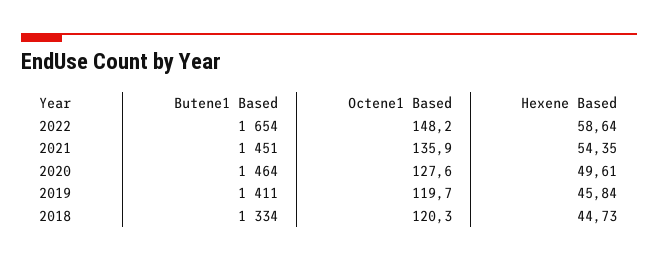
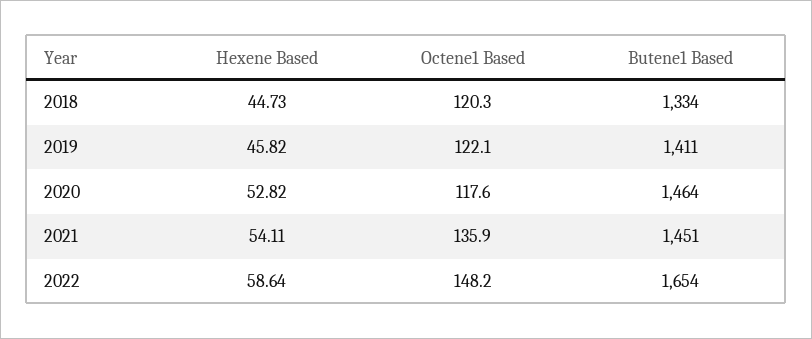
Hexene Based, 2021: 54.35 -> 54.11
Octene1 Based, 2020: 127.6 -> 117.6
Hexene Based, 2020: 49.61 -> 52.82
Octene1 Based, 2019: 119.7 -> 122.1
Hexene Based, 2019: 45.84 -> 45.82

